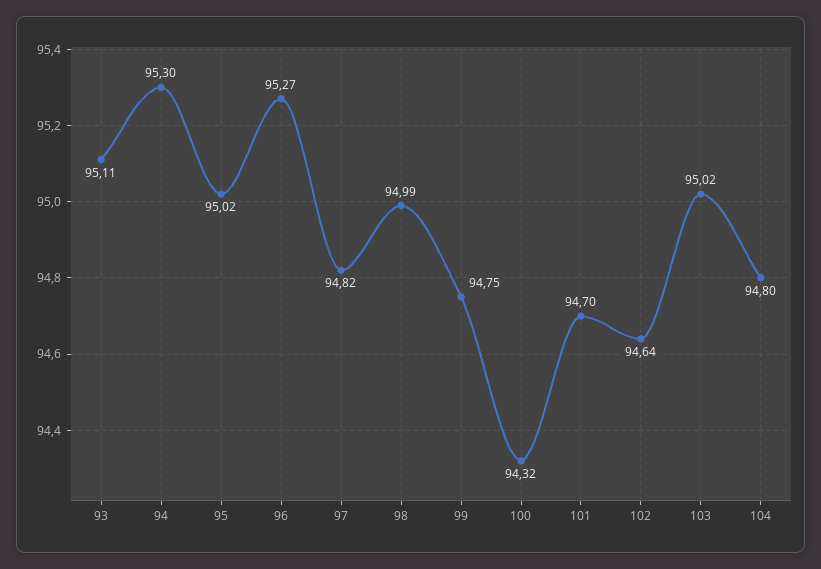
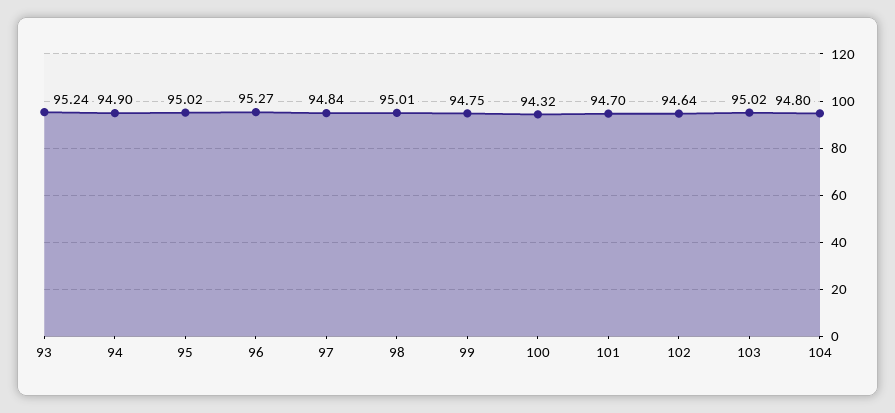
93: 95.11 -> 95.24
94: 95.3 -> 94.9
97: 94.82 -> 94.84
98: 94.99 -> 95.01

